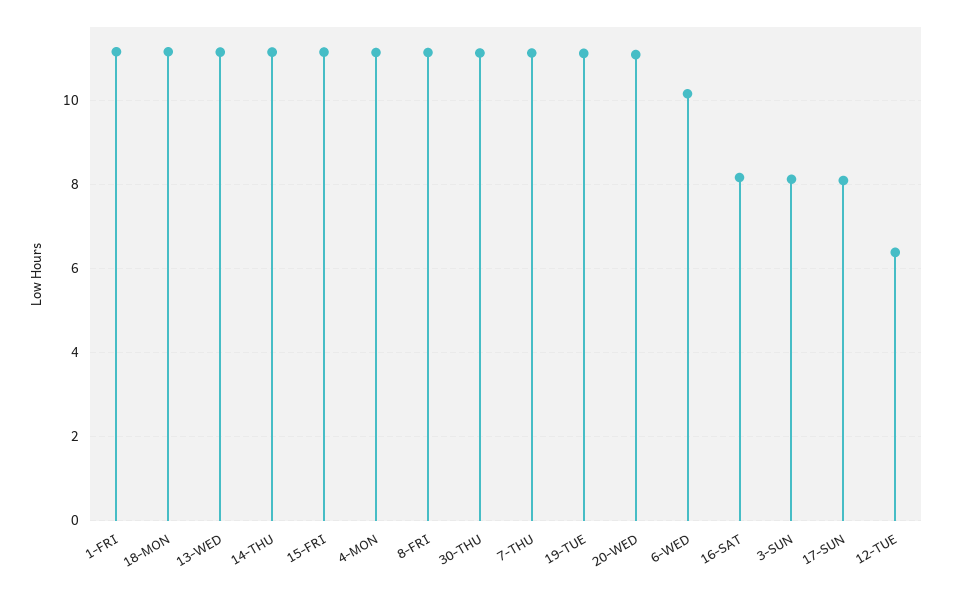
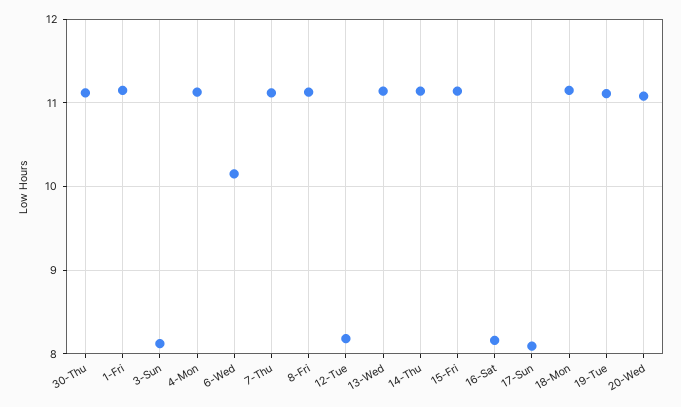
12-TUE: 6.4 -> 8.2

